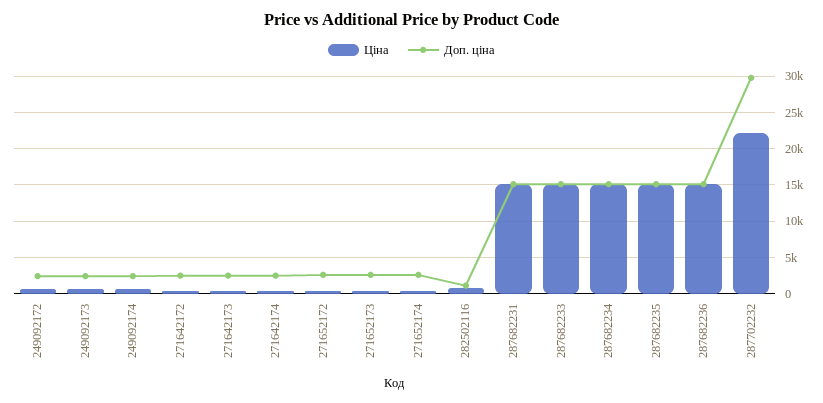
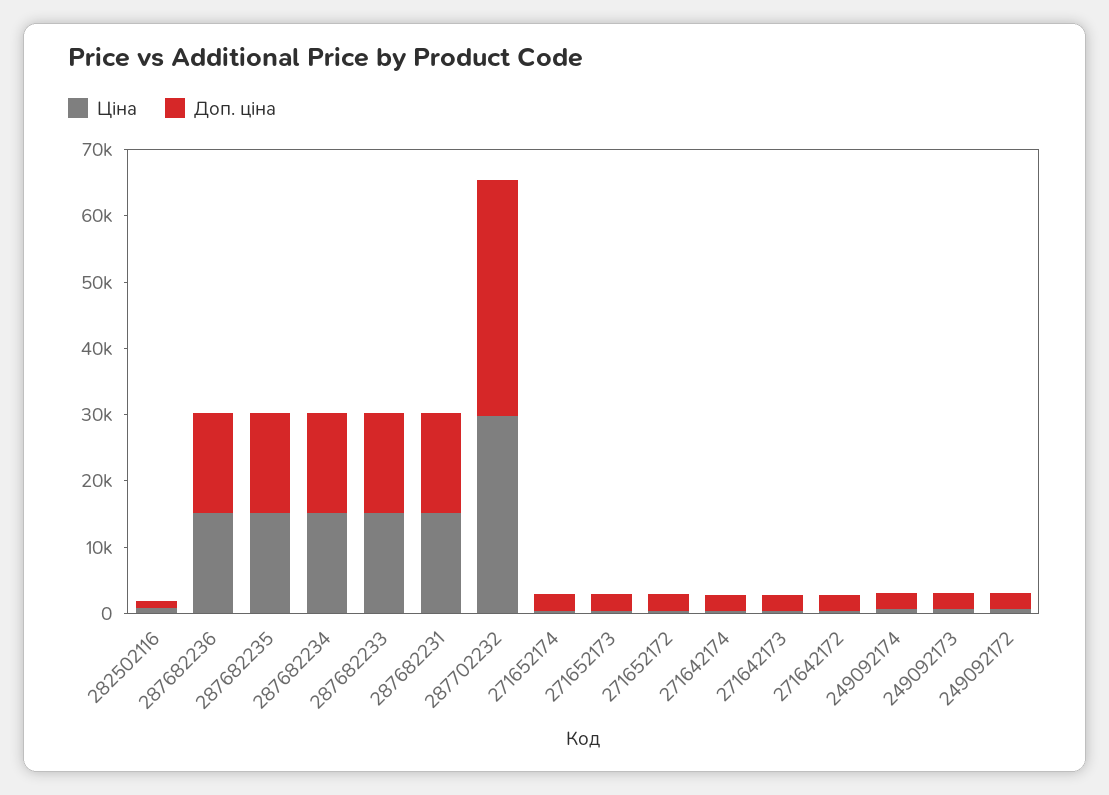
Ціна, 287702232: 22000 -> 30000
Доп. ціна, 287702232: 30000 -> 36000

